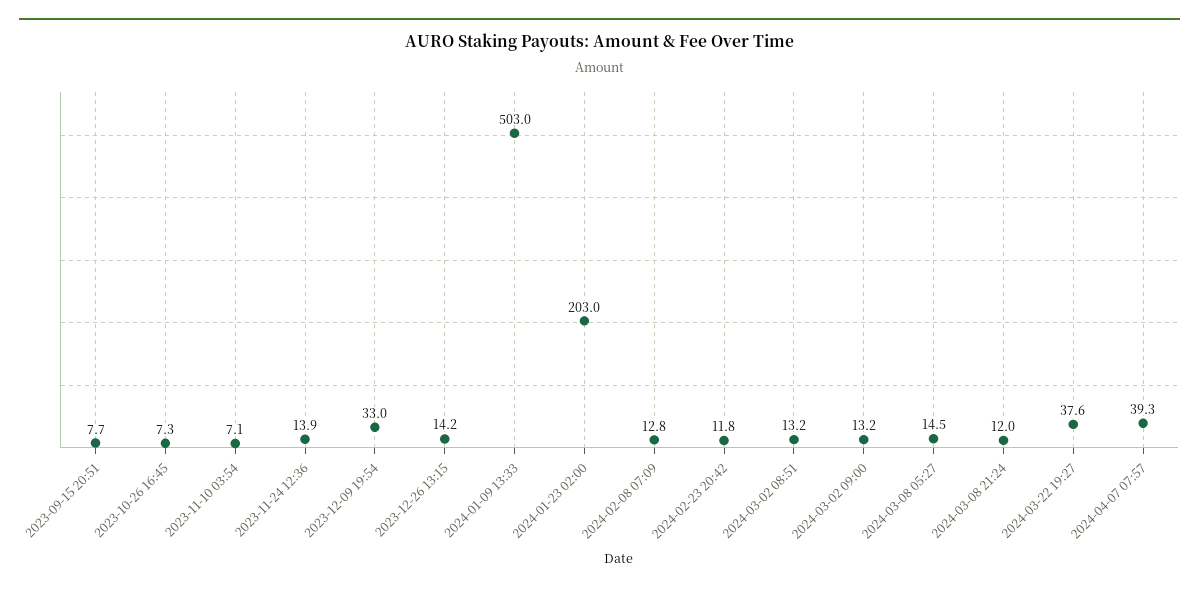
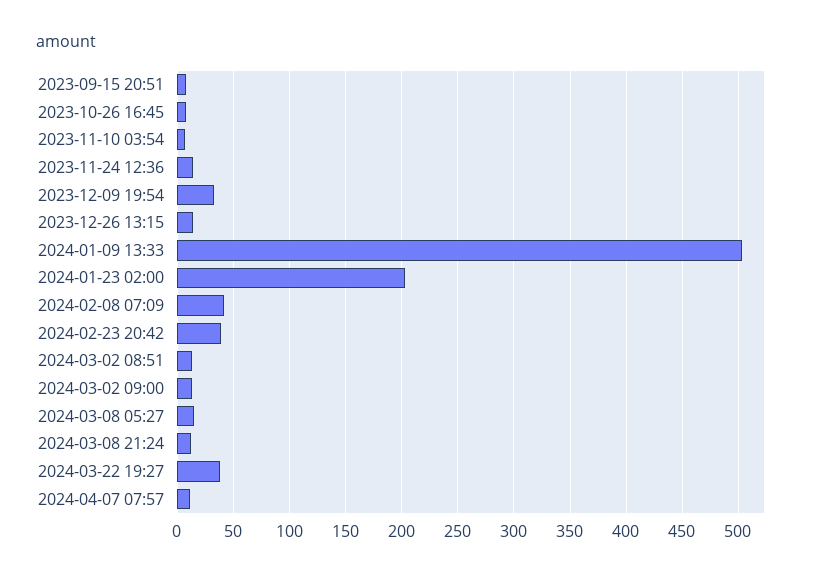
2024-02-08 07:09: 12.8 -> 40
2024-02-23 20:42: 11.8 -> 40
2024-04-07 07:57: 39.3 -> 10

